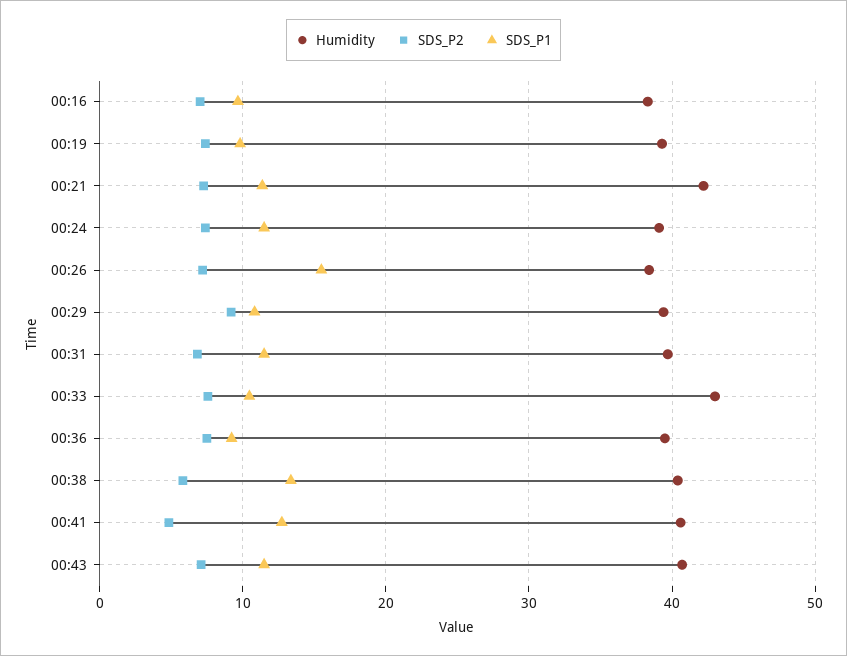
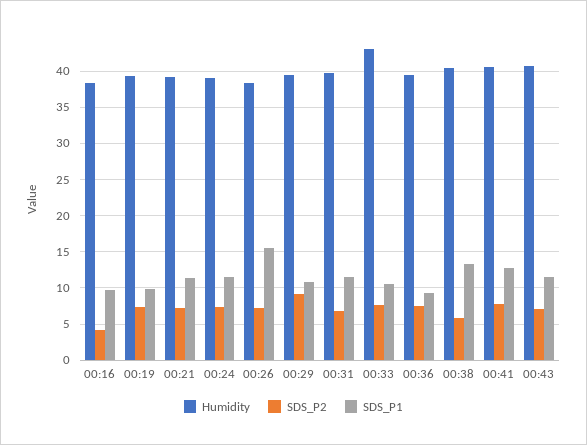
SDS_P2, 00:16: 7 -> 4
Humidity, 00:21: 42 -> 39
SDS_P2, 00:41: 5 -> 8

